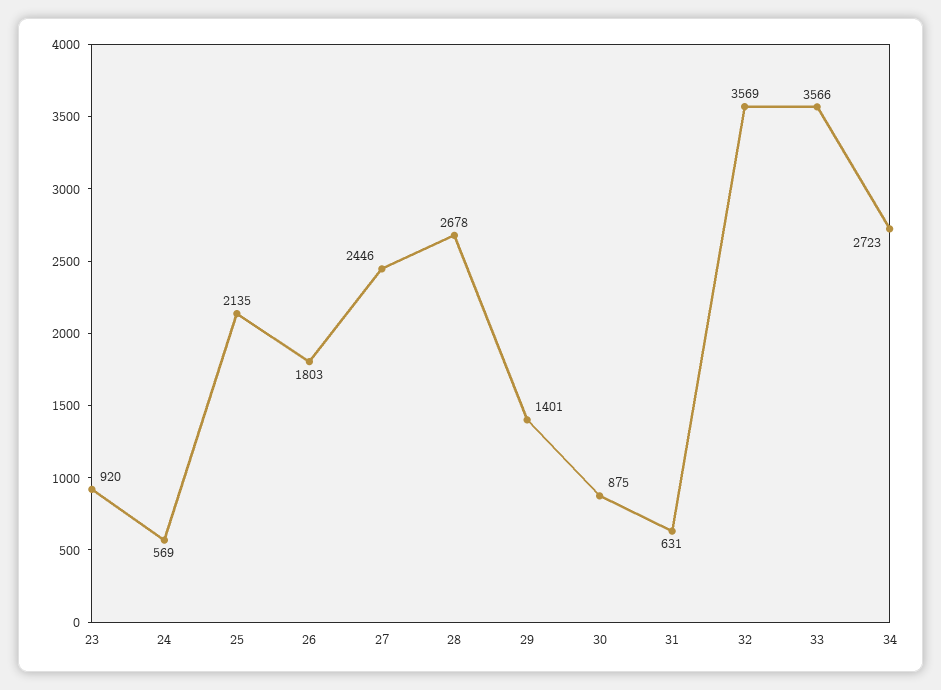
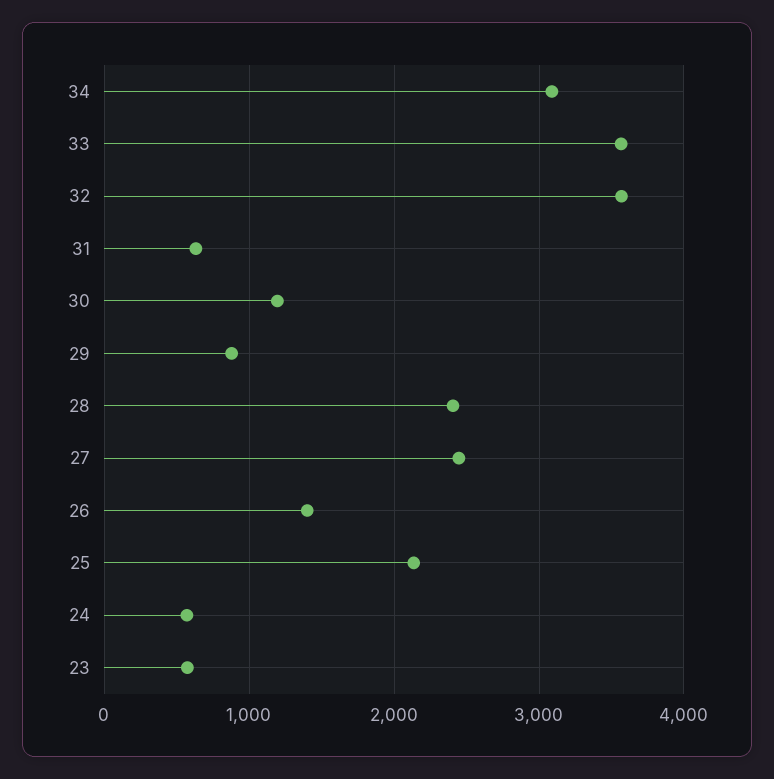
23: 920 -> 600
26: 1803 -> 1400
28: 2678 -> 2400
29: 1401 -> 900
30: 875 -> 1200
34: 2723 -> 3100

